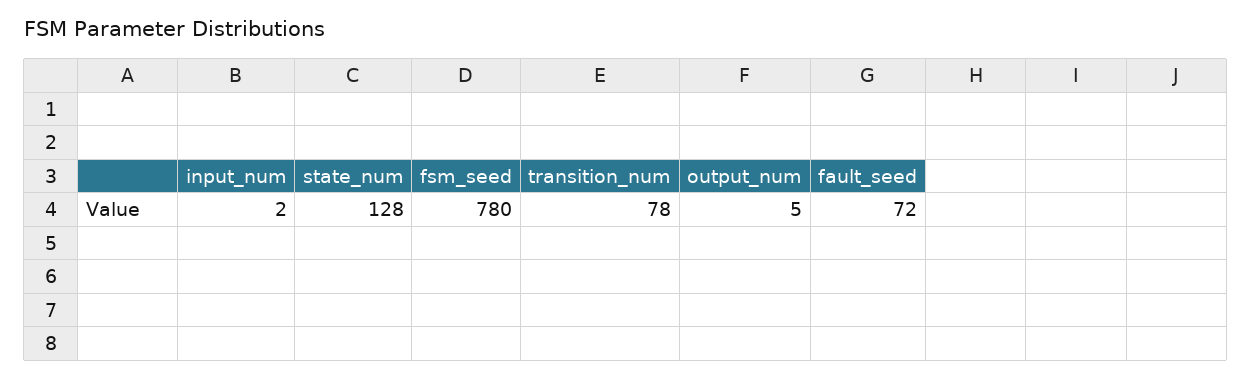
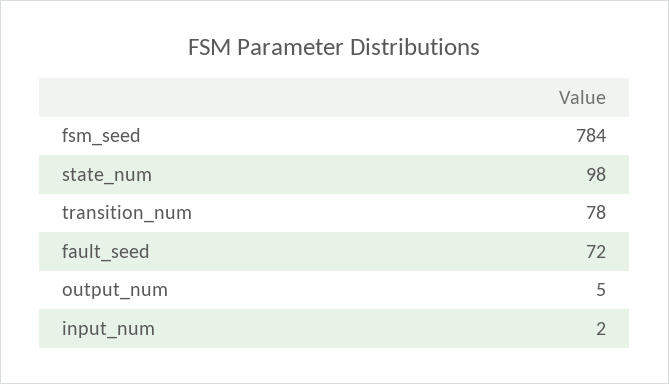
state_num: 128 -> 98
fsm_seed: 780 -> 784

